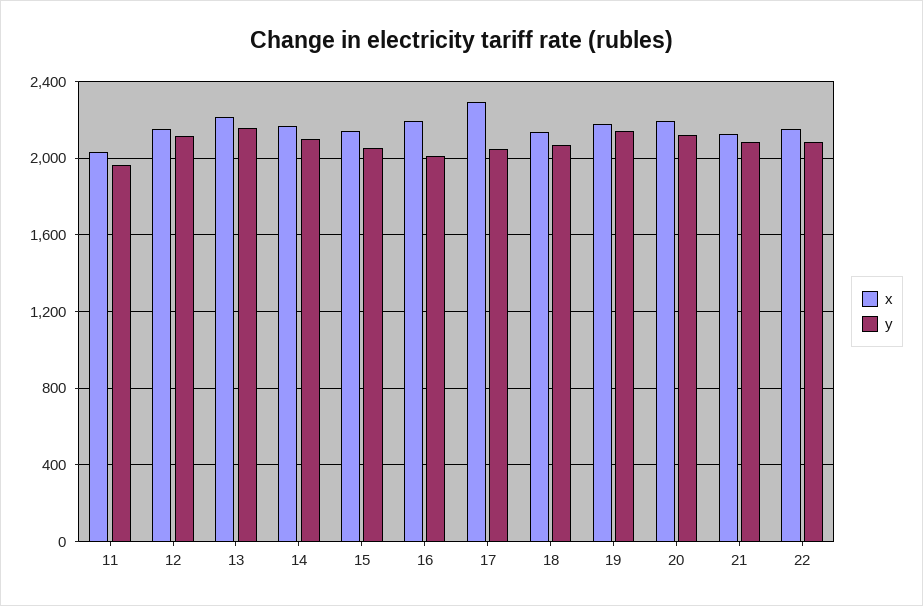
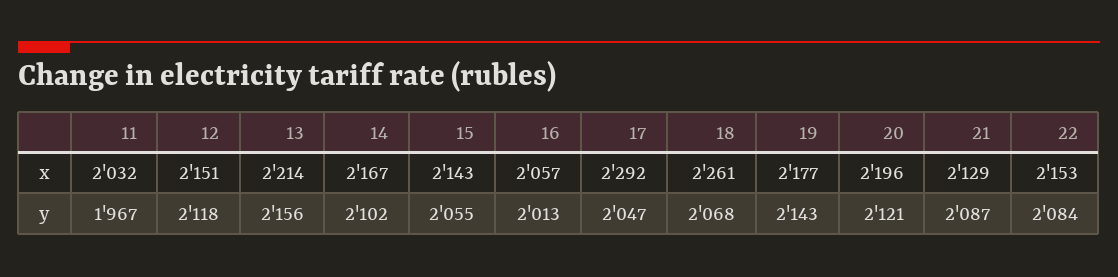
x, 16: 2200 -> 2057
x, 18: 2150 -> 2261

